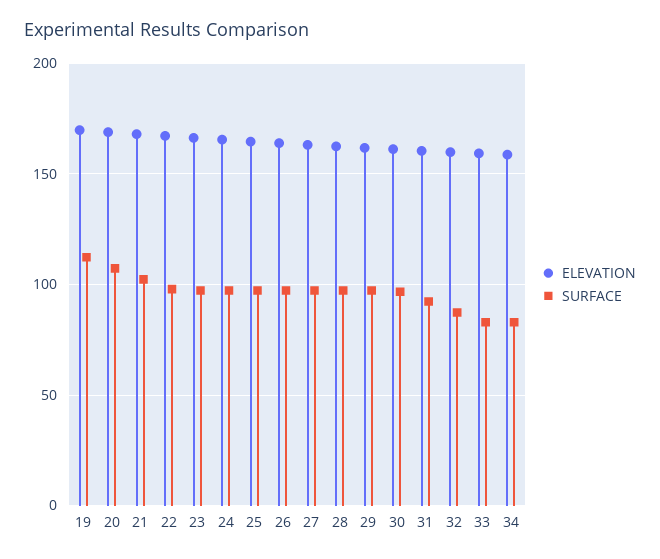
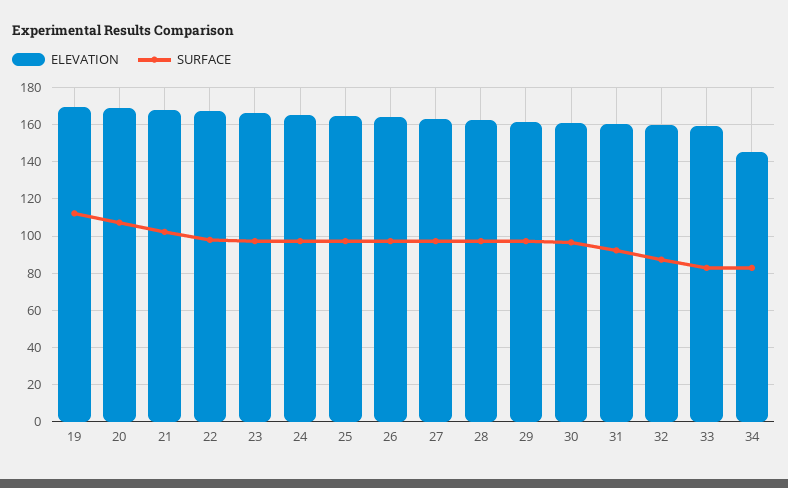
ELEVATION, 34: 160 -> 145

